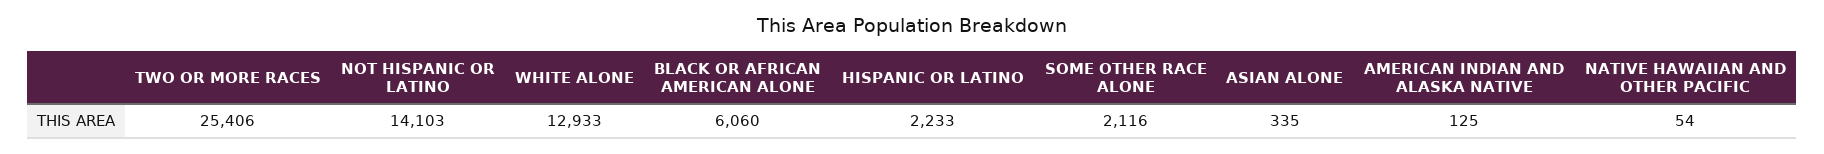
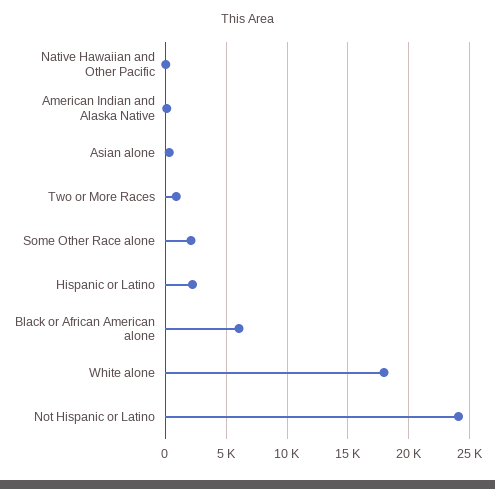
TWO OR MORE RACES: 25406 -> 1000
NOT HISPANIC OR LATINO: 14103 -> 24000
WHITE ALONE: 12933 -> 18000

